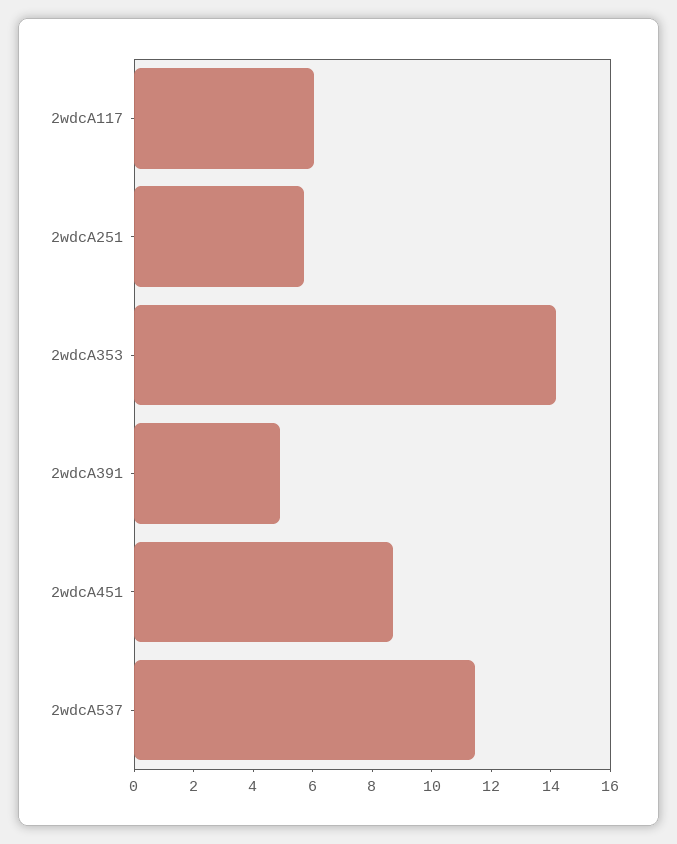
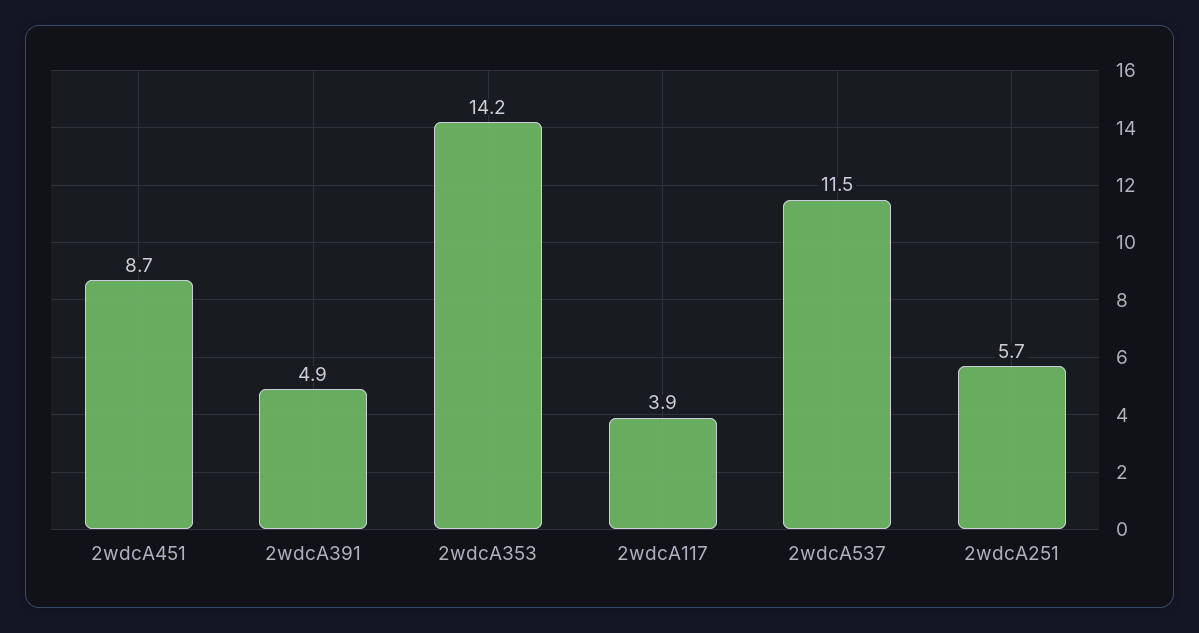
2wdcA117: 6 -> 3.9

